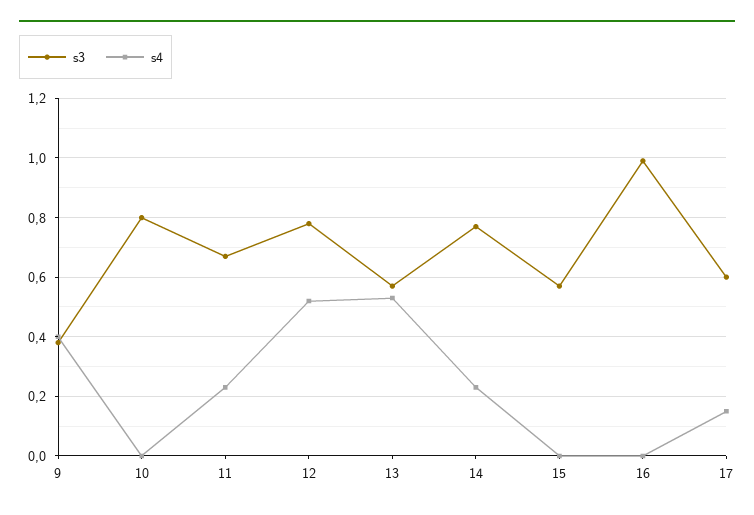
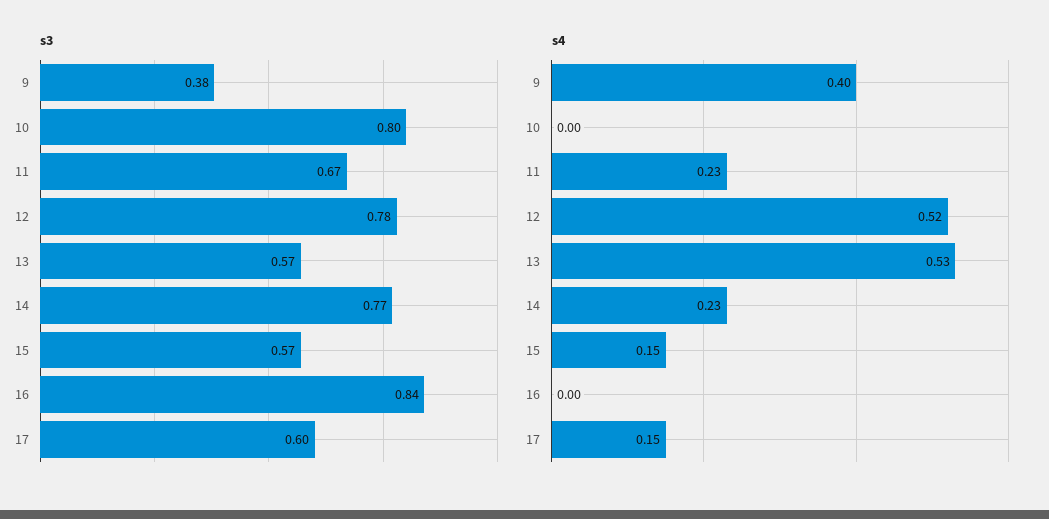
s4, 15: 0 -> 0.15
s3, 16: 1 -> 0.84

